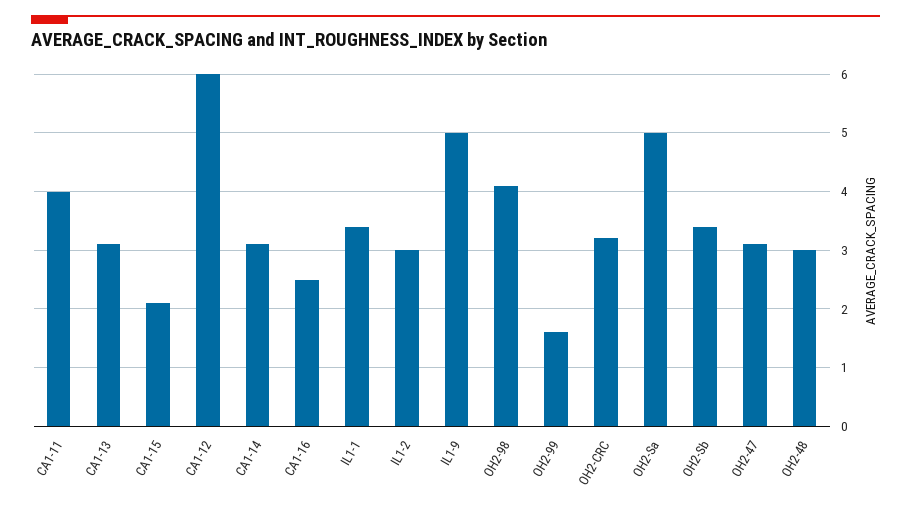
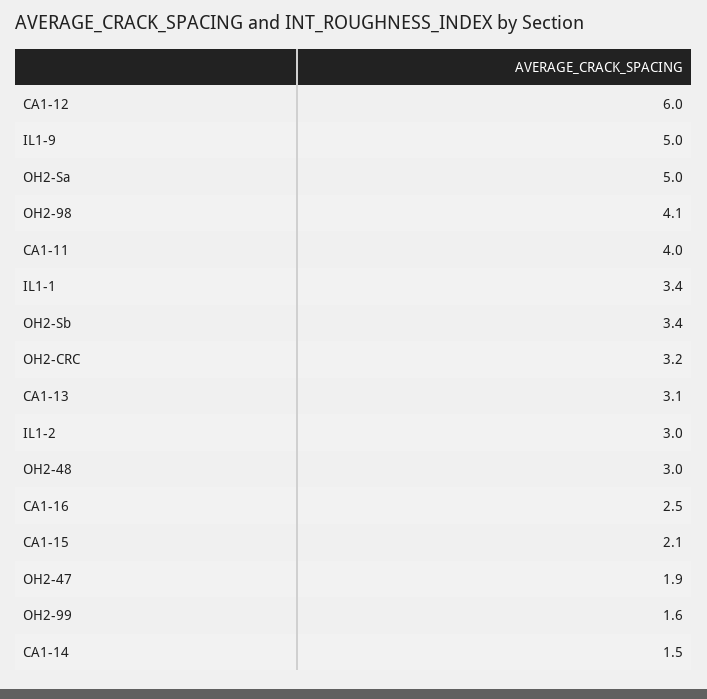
CA1-14: 3 -> 1.5
OH2-47: 3 -> 1.9

